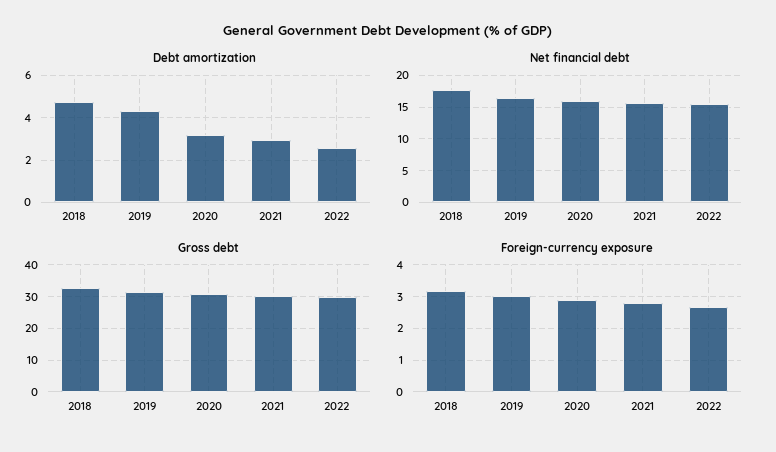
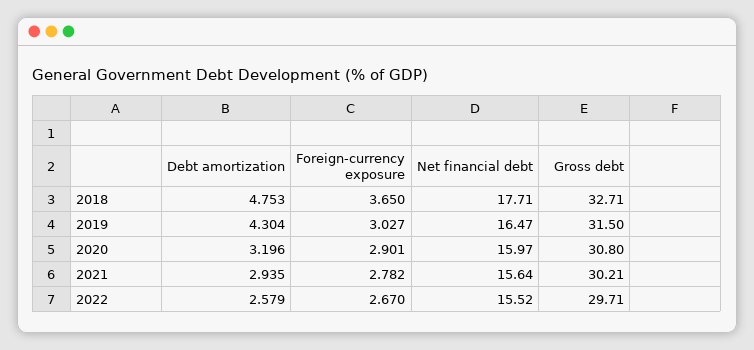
Foreign-currency exposure, 2018: 3.2 -> 3.65

